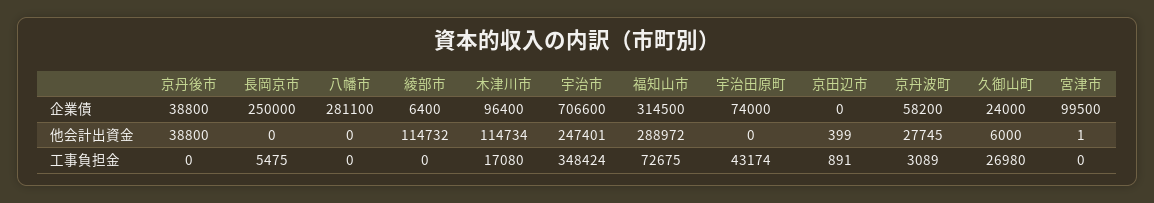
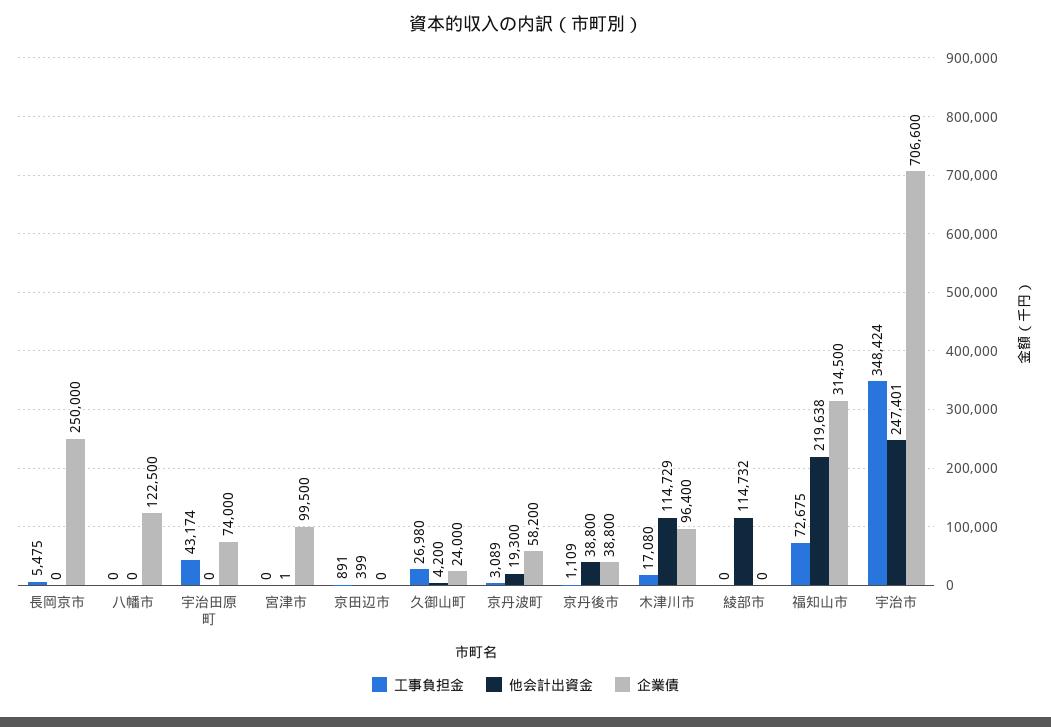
企業債, 八幡市: 281100 -> 122500
企業債, 綾部市: 6400 -> 0
他会計出資金, 木津川市: 114734 -> 114729
他会計出資金, 福知山市: 288972 -> 219638
他会計出資金, 京丹波町: 27745 -> 19300
他会計出資金, 久御山町: 6000 -> 4200
工事負担金, 京丹後市: 0 -> 1109

